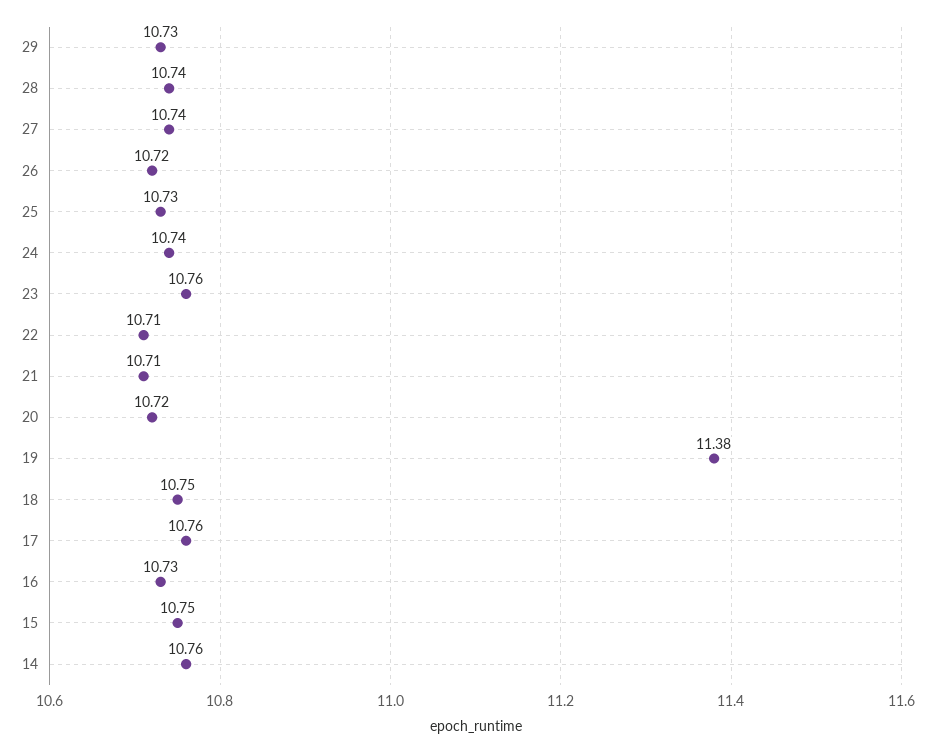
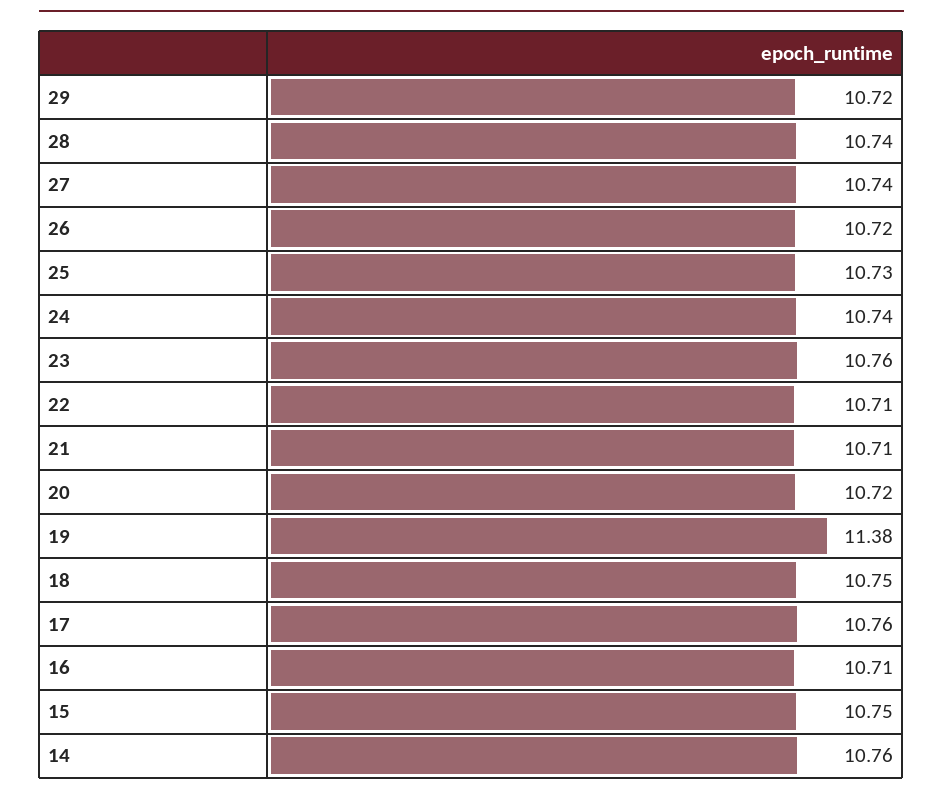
29: 10.73 -> 10.72
16: 10.73 -> 10.71

